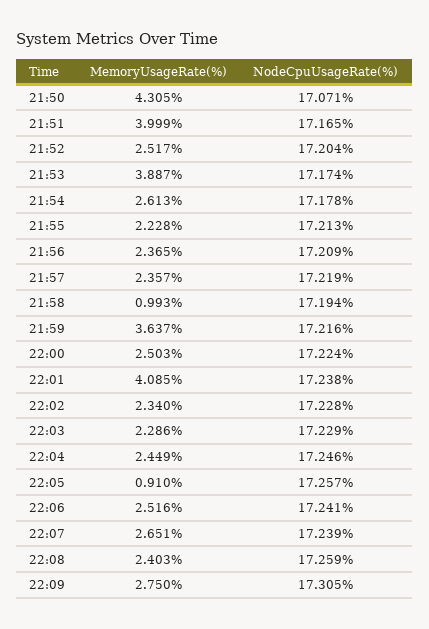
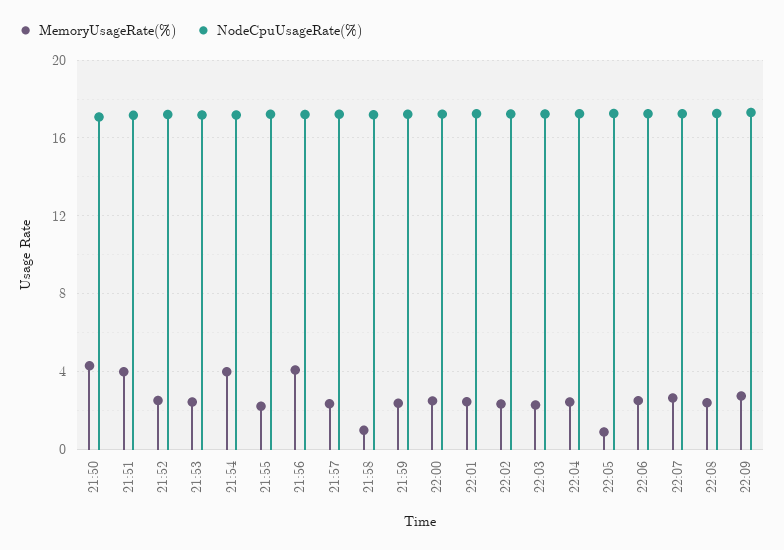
MemoryUsageRate(%), 21:53: 3.887 -> 2.5
MemoryUsageRate(%), 21:54: 2.613 -> 4
MemoryUsageRate(%), 21:56: 2.365 -> 4
MemoryUsageRate(%), 21:59: 3.637 -> 2.5
MemoryUsageRate(%), 22:01: 4.085 -> 2.5

